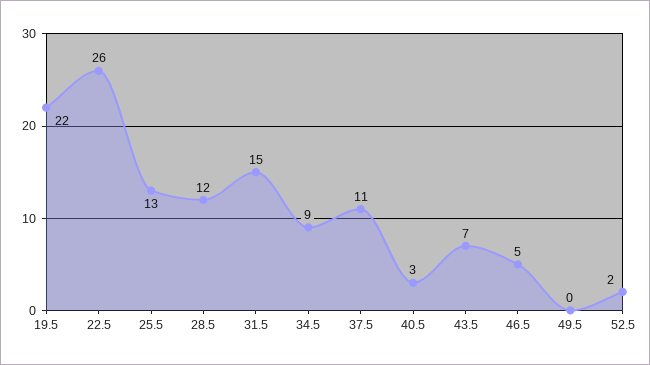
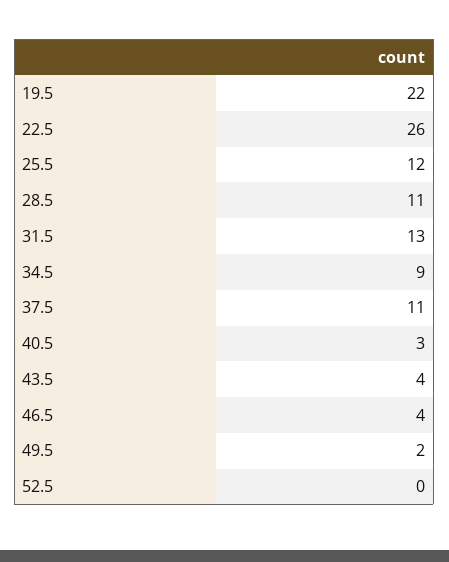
25.5: 13 -> 12
28.5: 12 -> 11
31.5: 15 -> 13
43.5: 7 -> 4
46.5: 5 -> 4
49.5: 0 -> 2
52.5: 2 -> 0

